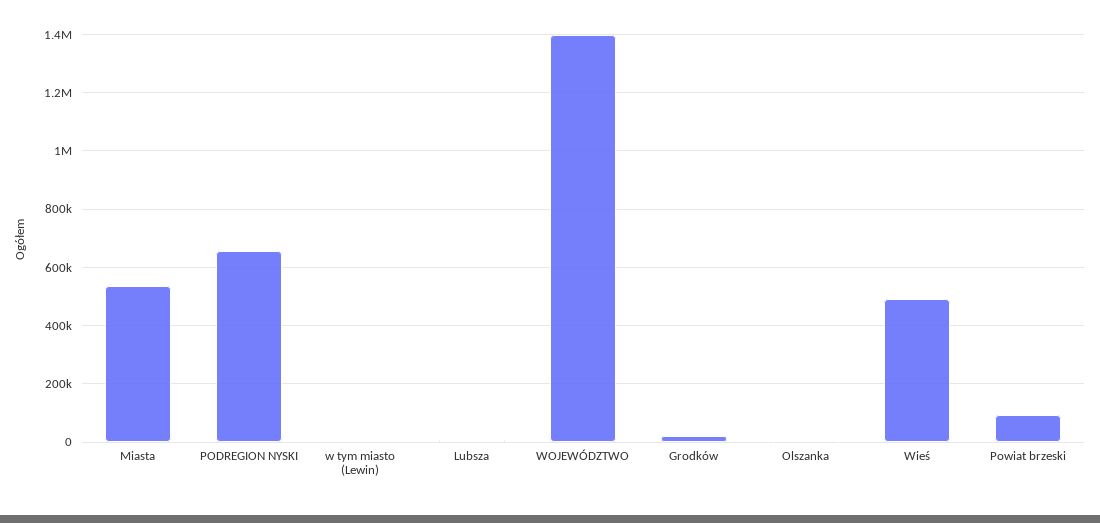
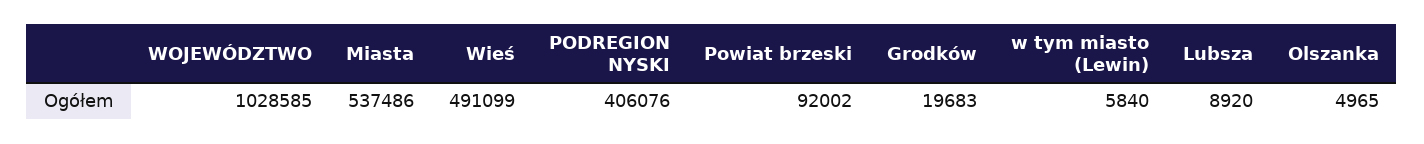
PODREGION NYSKI: 650000 -> 406076
WOJEWÓDZTWO: 1400000 -> 1028585

